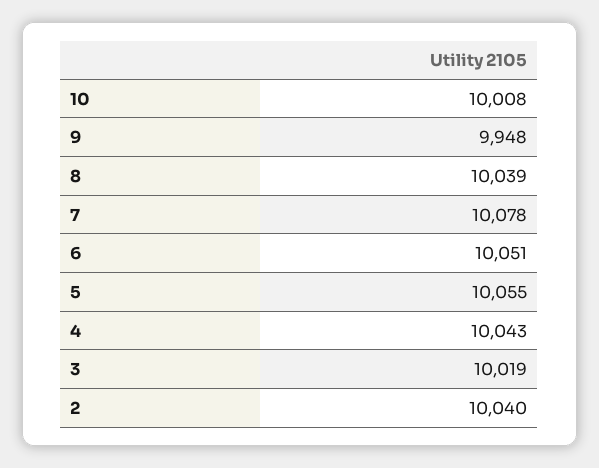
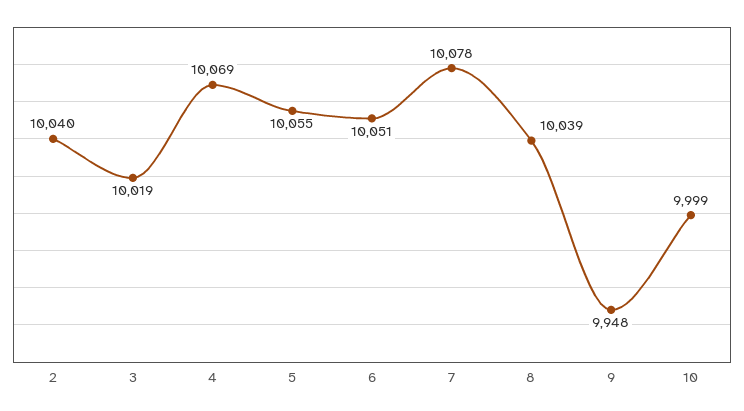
10: 10008 -> 9999
4: 10043 -> 10069

